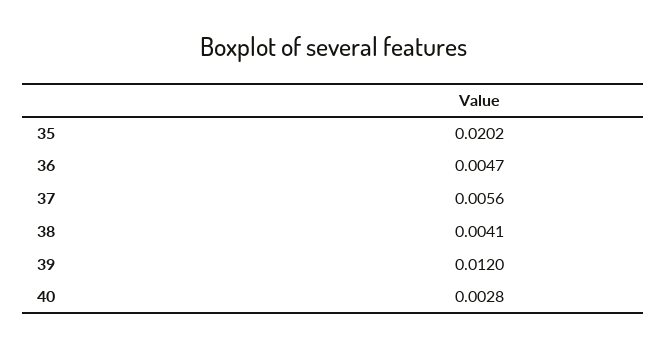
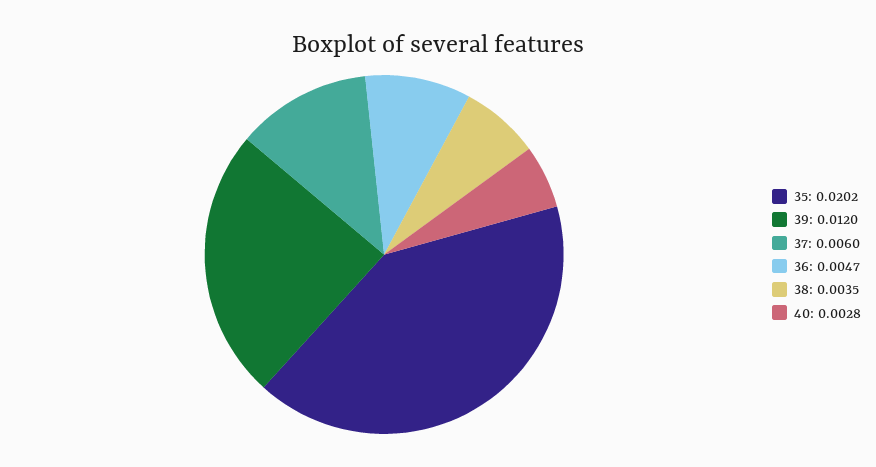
37: 0.0056 -> 0.006
38: 0.0041 -> 0.0035

